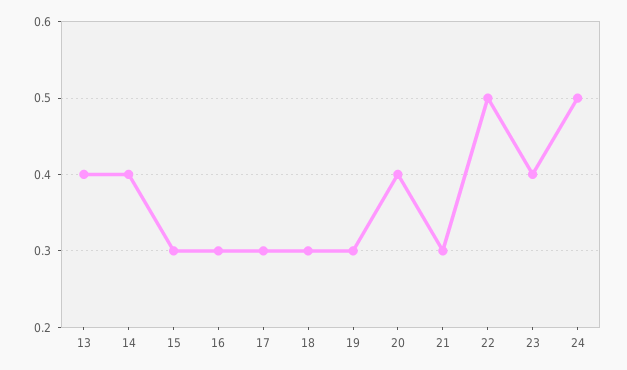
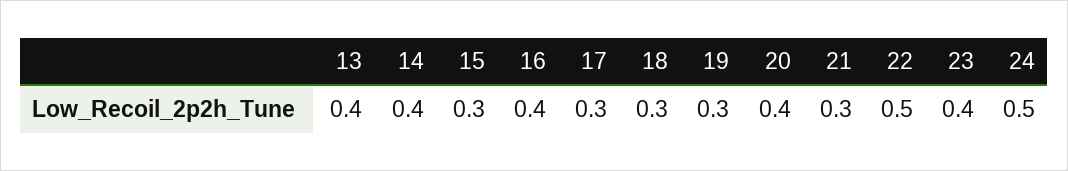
16: 0.3 -> 0.4

